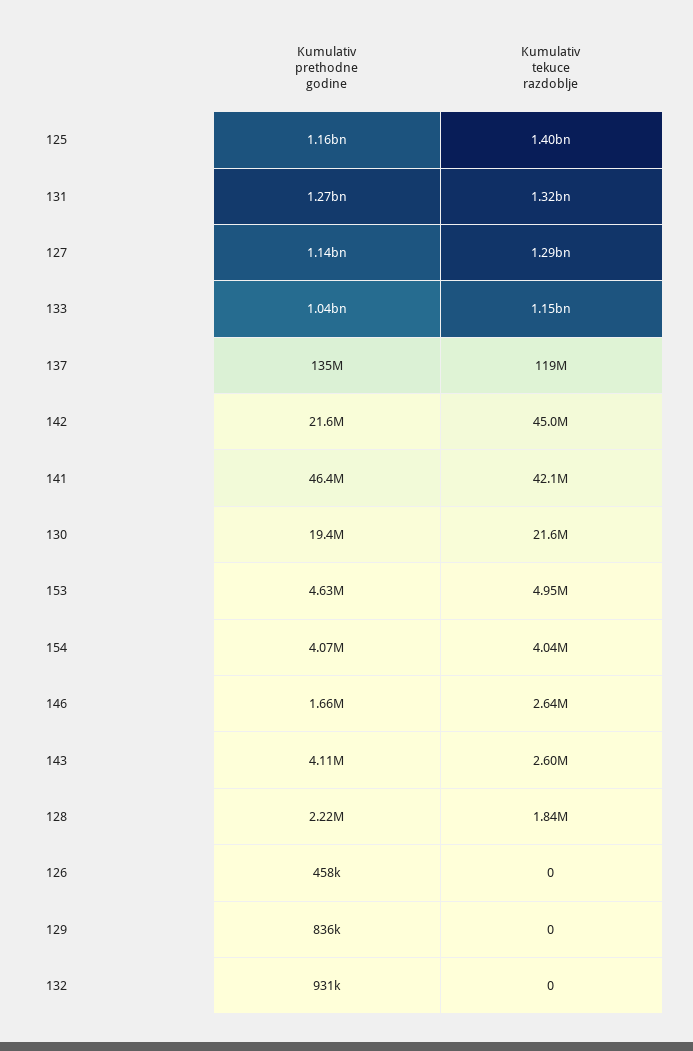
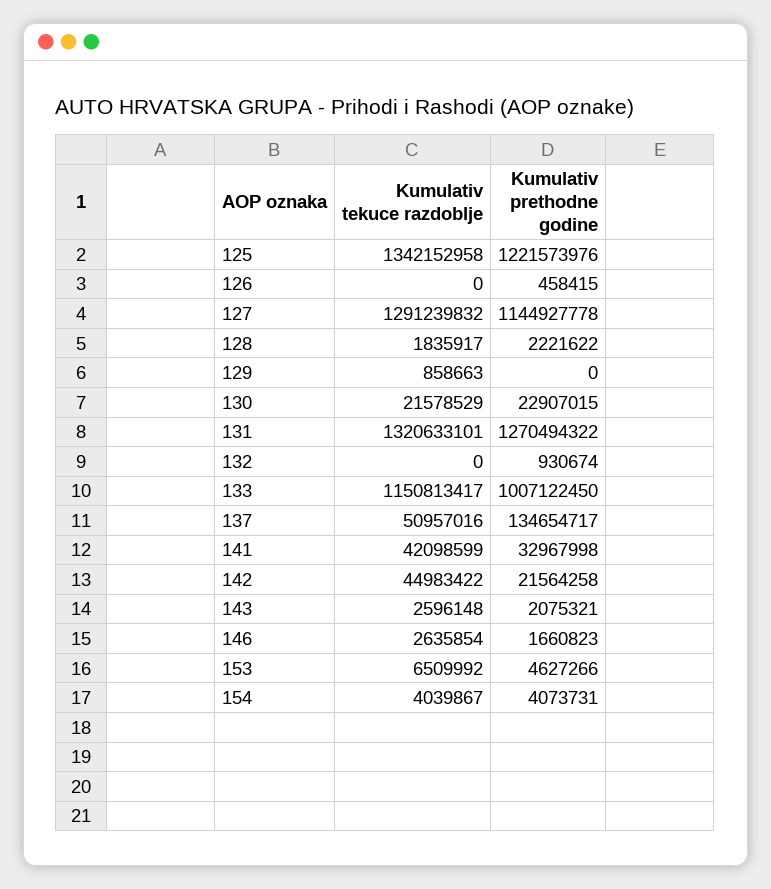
Kumulativ prethodne godine, 125: 1160000000 -> 1221573976
Kumulativ tekuce razdoblje, 125: 1400000000 -> 1342152958
Kumulativ prethodne godine, 133: 1040000000 -> 1007122450
Kumulativ tekuce razdoblje, 137: 119000000 -> 50957016
Kumulativ prethodne godine, 141: 46400000 -> 32967998
Kumulativ prethodne godine, 130: 19400000 -> 22907015
Kumulativ tekuce razdoblje, 153: 4950000 -> 6509992
Kumulativ prethodne godine, 143: 4110000 -> 2075321
Kumulativ prethodne godine, 129: 836000 -> 0
Kumulativ tekuce razdoblje, 129: 0 -> 858663

